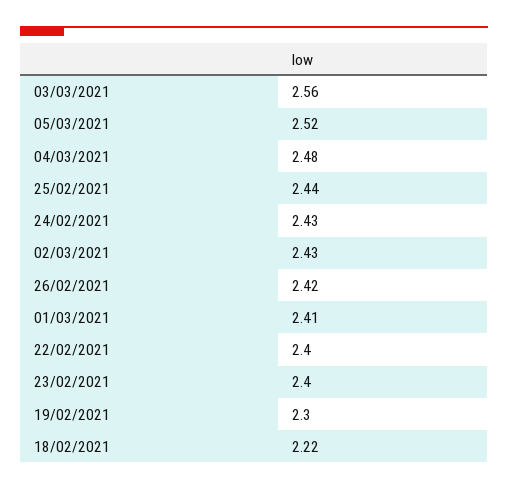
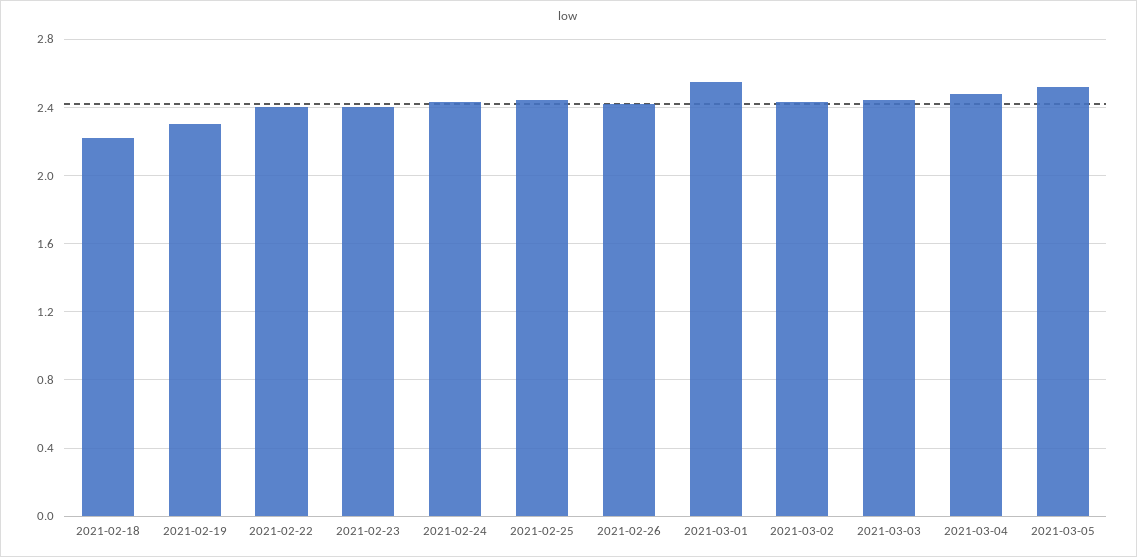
03/03/2021: 2.56 -> 2.45
01/03/2021: 2.41 -> 2.55

